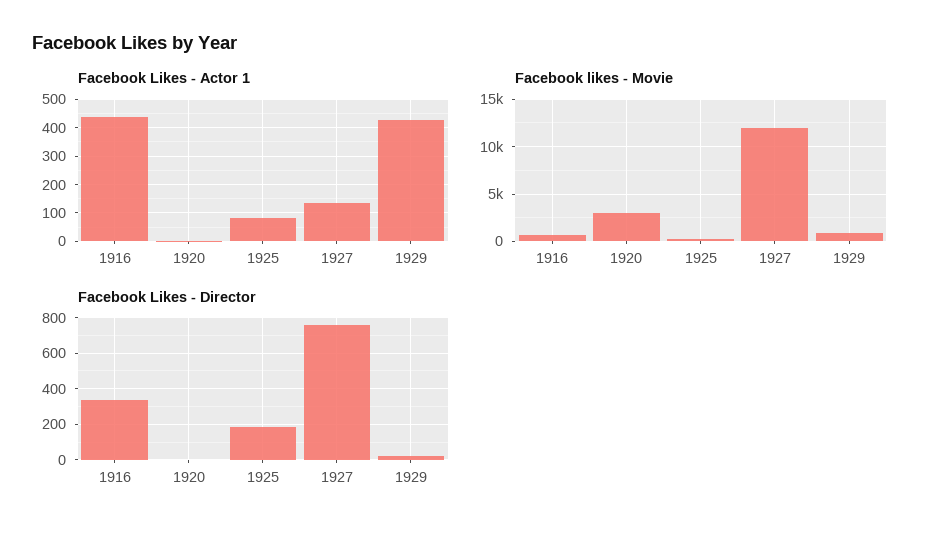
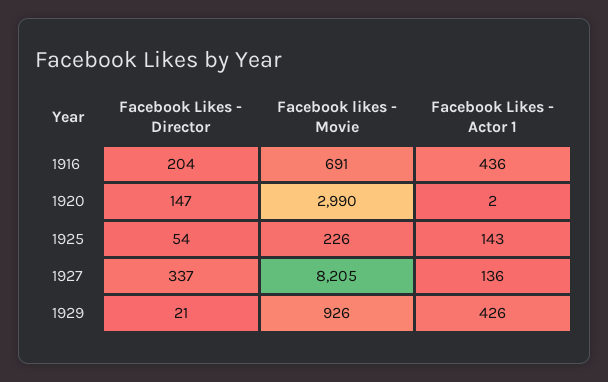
Facebook Likes - Actor 1, 1925: 75 -> 143
Facebook likes - Movie, 1927: 12000 -> 8205
Facebook Likes - Director, 1916: 350 -> 204
Facebook Likes - Director, 1920: 0 -> 147
Facebook Likes - Director, 1925: 200 -> 54
Facebook Likes - Director, 1927: 750 -> 337

